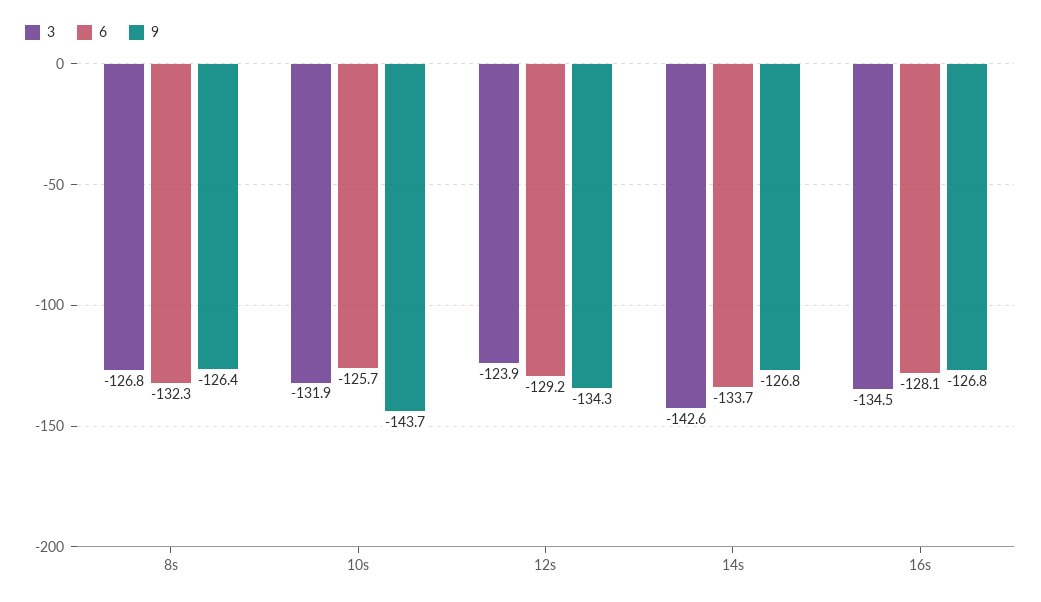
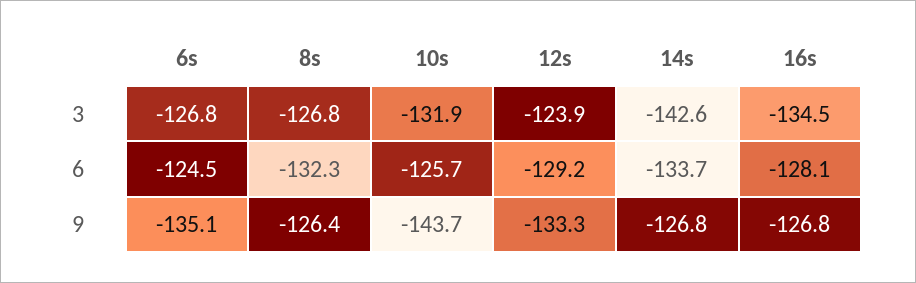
9, 12s: -134.3 -> -133.3
3, 6s: none -> -126.8
6, 6s: none -> -124.5
9, 6s: none -> -135.1

